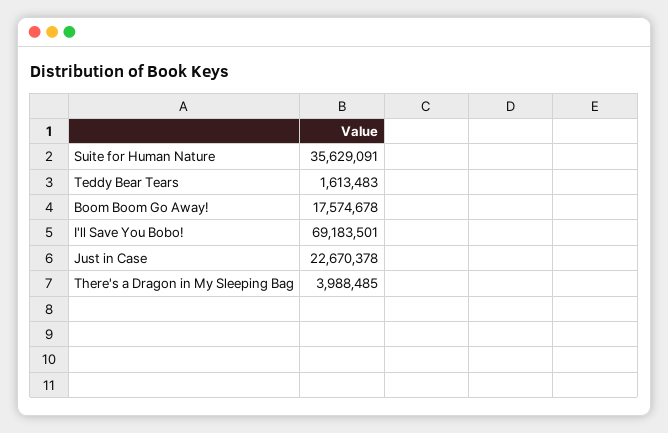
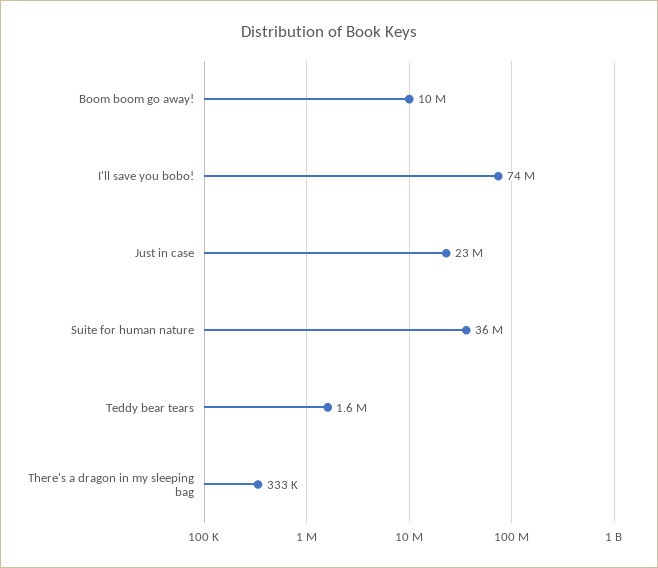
Boom Boom Go Away!: 17574678 -> 10000000
I'll Save You Bobo!: 69183501 -> 74000000
There's a Dragon in My Sleeping Bag: 3988485 -> 333000

